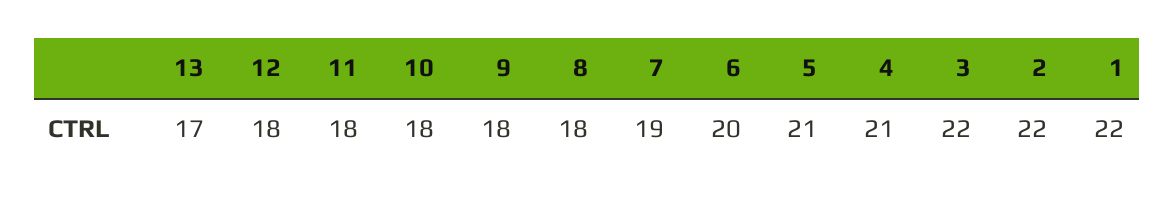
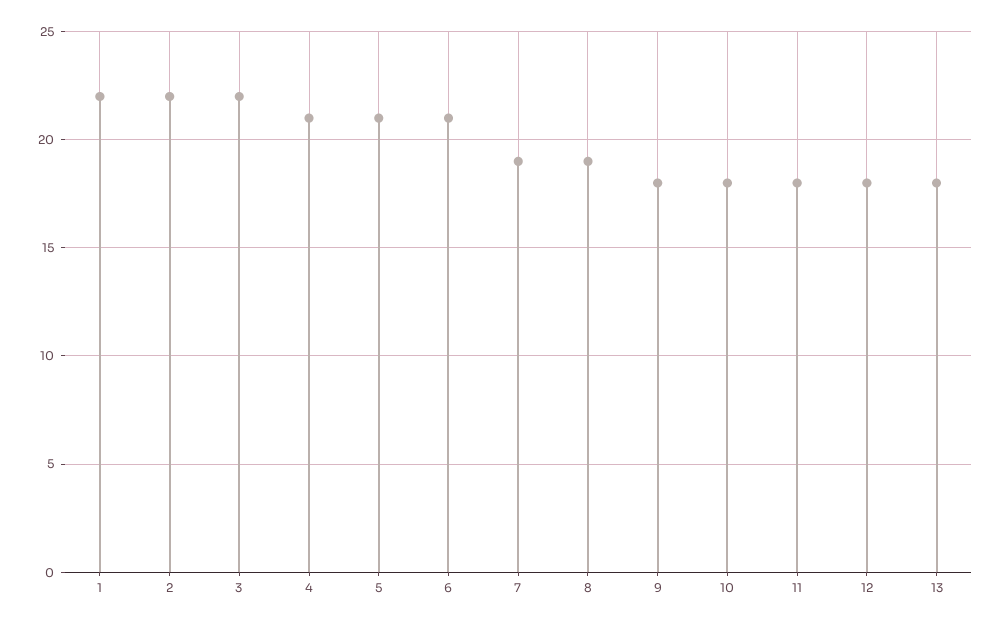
13: 17 -> 18
8: 18 -> 19
6: 20 -> 21

